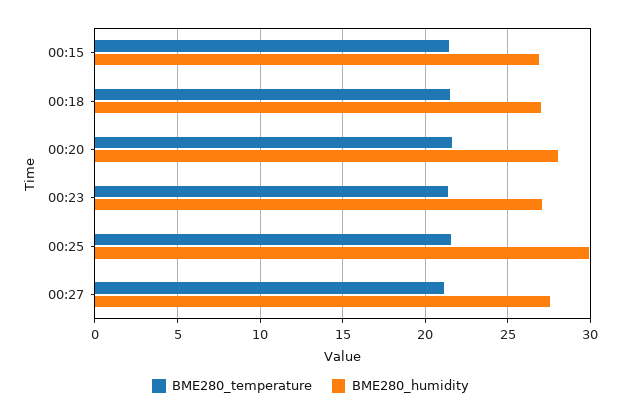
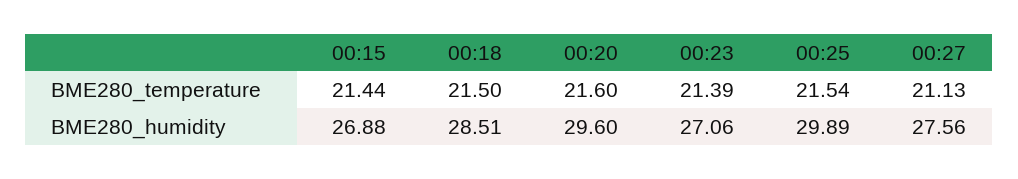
BME280_humidity, 00:18: 27 -> 28.51
BME280_humidity, 00:20: 28 -> 29.6

